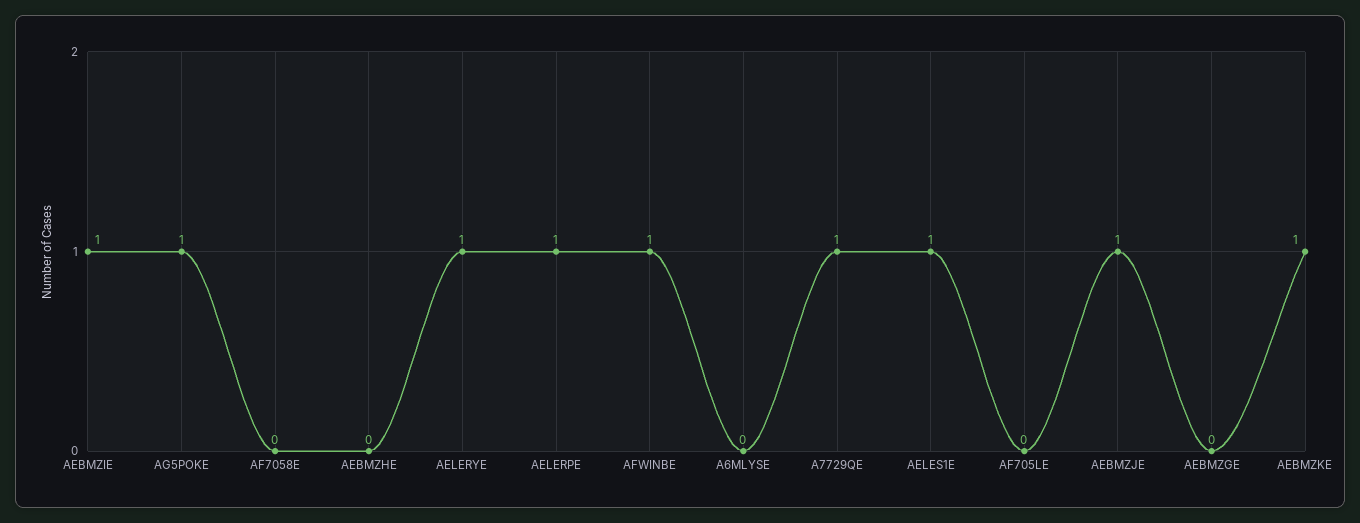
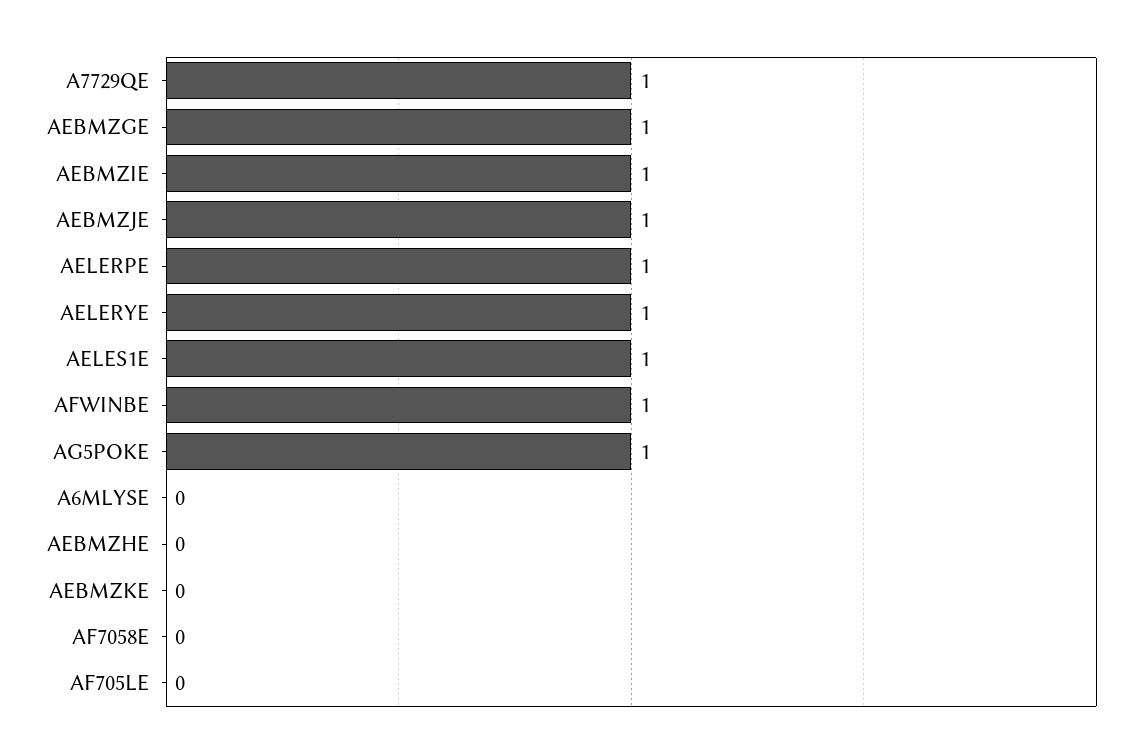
AEBMZGE: 0 -> 1
AEBMZKE: 1 -> 0

